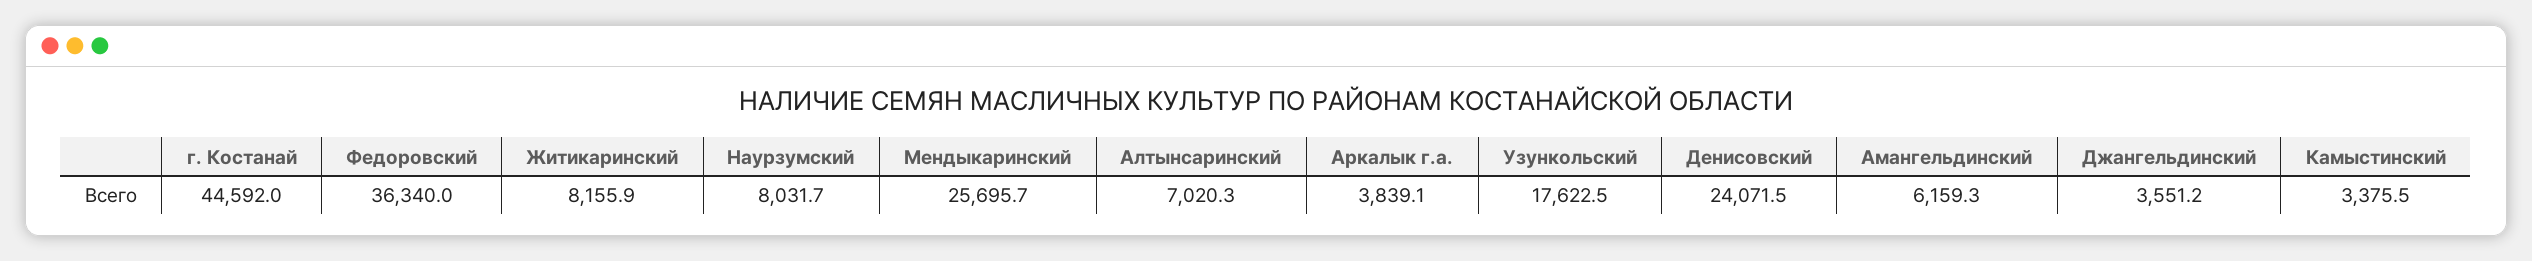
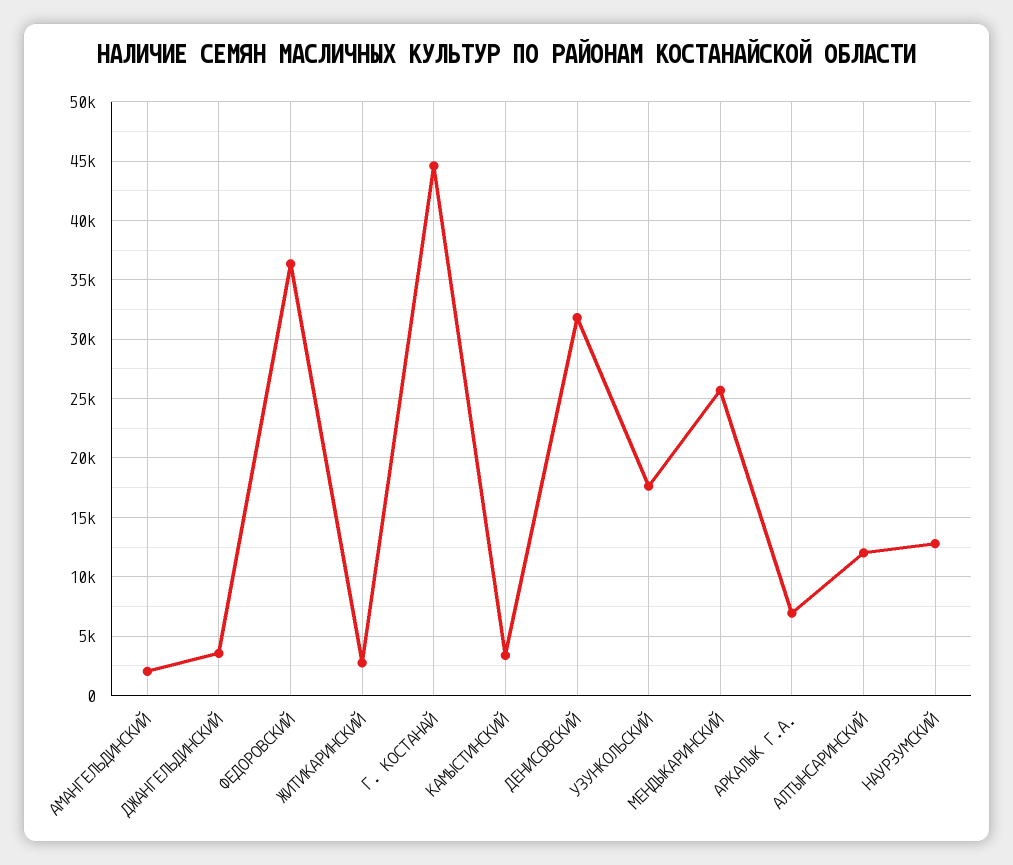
Житикаринский: 8155.9 -> 3000
Наурзумский: 8031.7 -> 13000
Алтынсаринский: 7020.3 -> 12000
Аркалык г.а.: 3839.1 -> 7000
Денисовский: 24071.5 -> 32000
Амангельдинский: 6159.3 -> 2000

